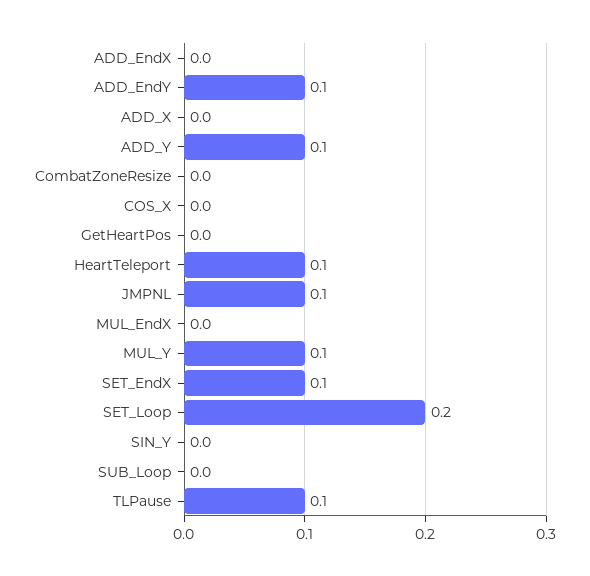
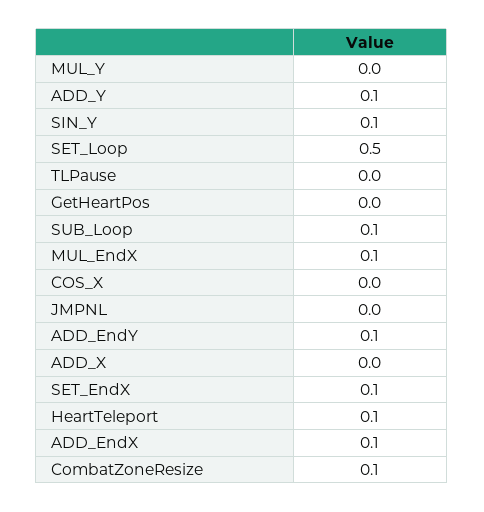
ADD_EndX: 0 -> 0.1
CombatZoneResize: 0 -> 0.1
JMPNL: 0.1 -> 0
MUL_EndX: 0 -> 0.1
MUL_Y: 0.1 -> 0
SET_Loop: 0.2 -> 0.5
SIN_Y: 0 -> 0.1
SUB_Loop: 0 -> 0.1
TLPause: 0.1 -> 0

